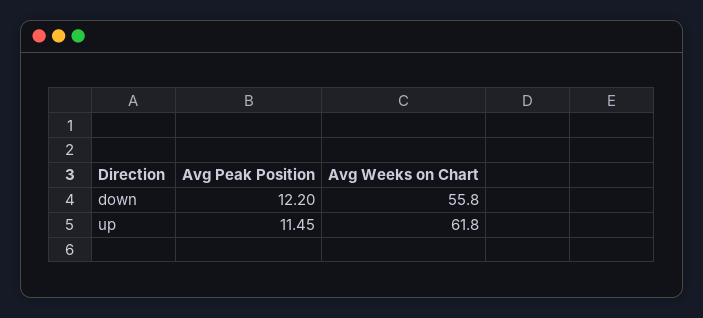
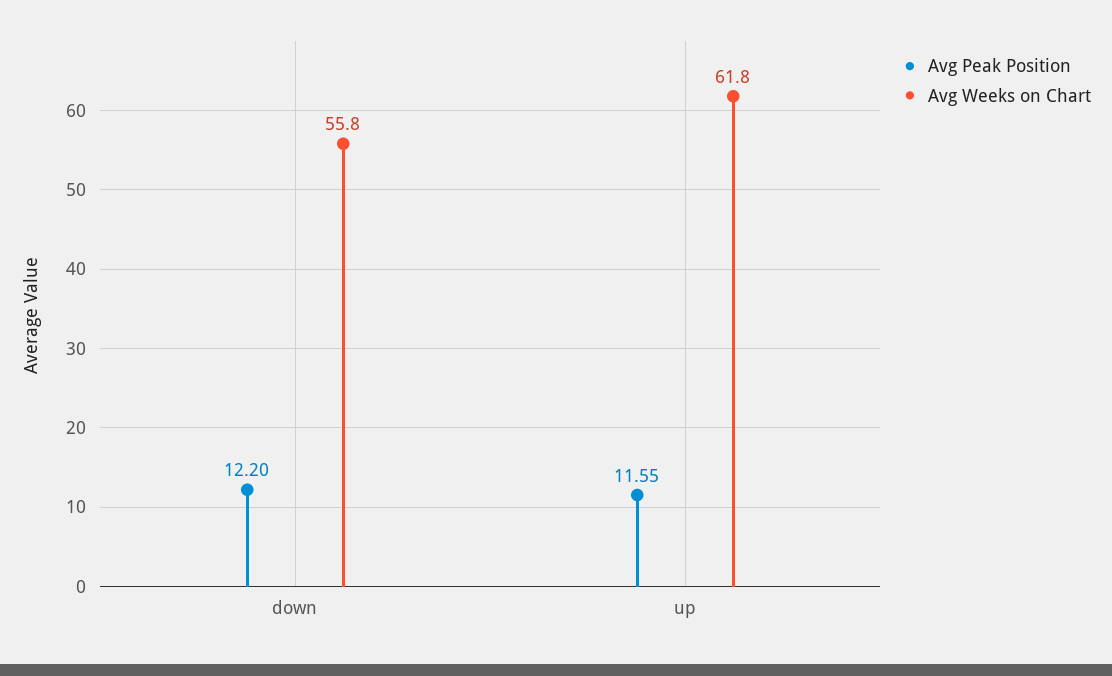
Avg Peak Position, up: 11.45 -> 11.55

